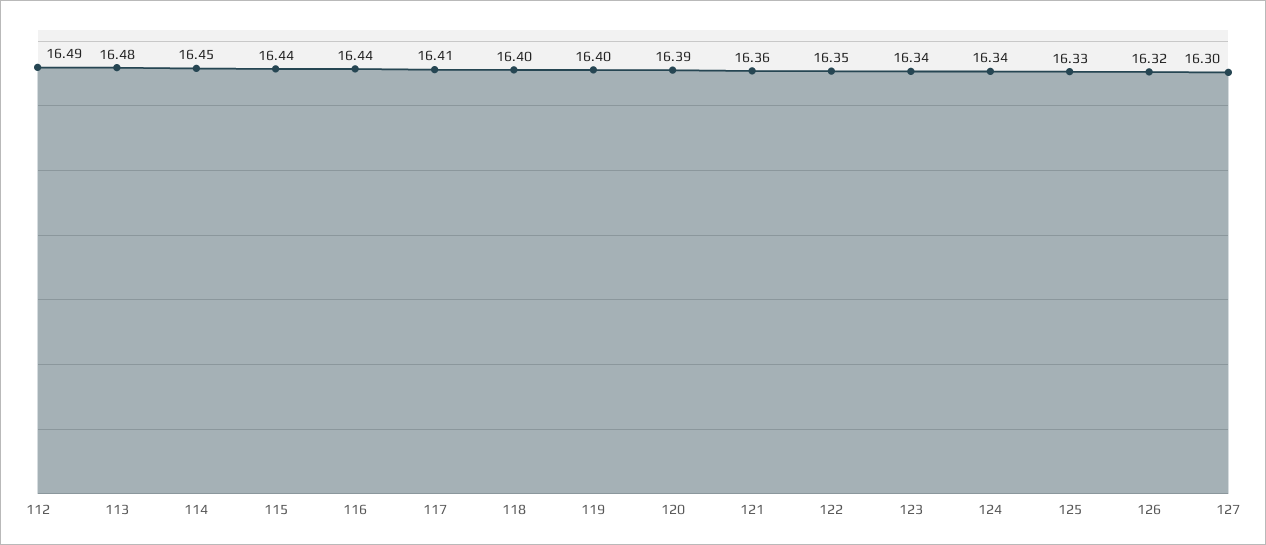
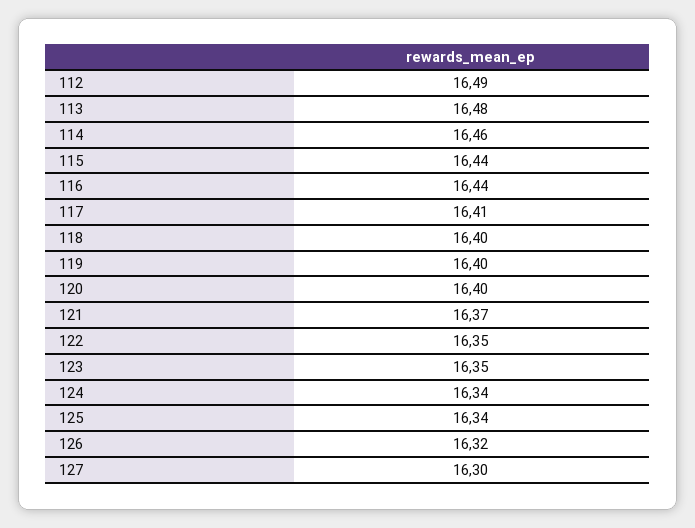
114: 16.45 -> 16.46
120: 16.39 -> 16.4
121: 16.36 -> 16.37
123: 16.34 -> 16.35
125: 16.33 -> 16.34

